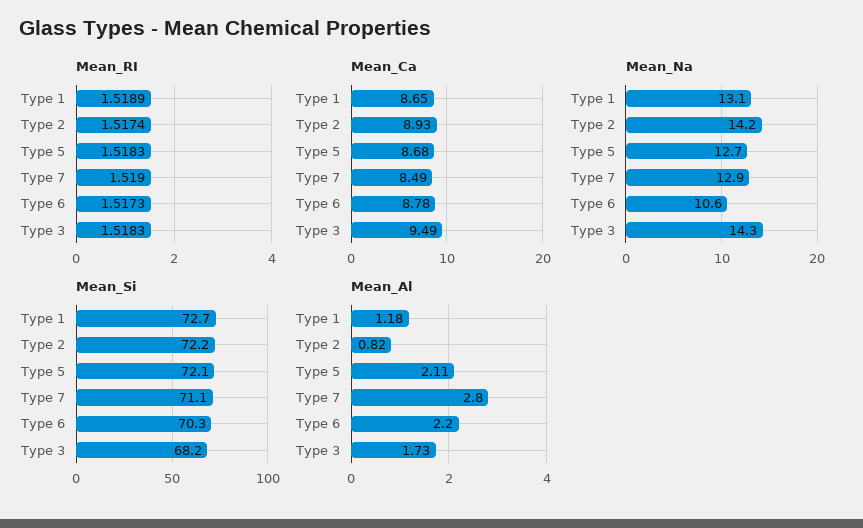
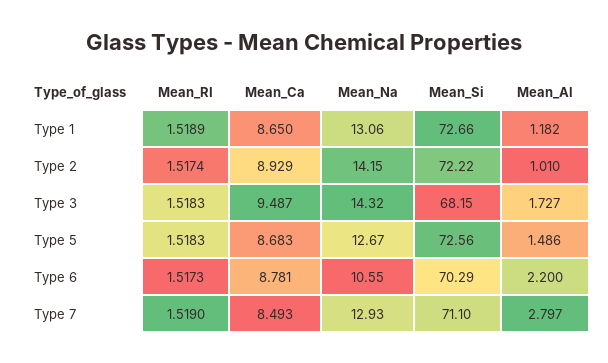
Mean_Si, Type 5: 72.1 -> 72.56
Mean_Al, Type 2: 0.82 -> 1.01
Mean_Al, Type 5: 2.11 -> 1.486

